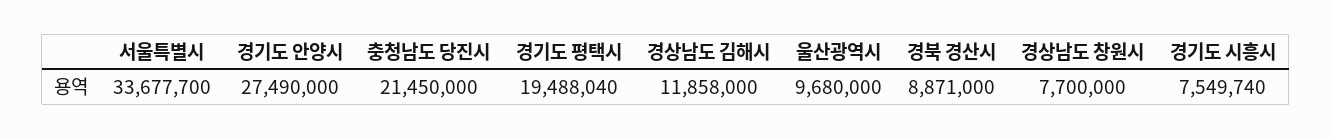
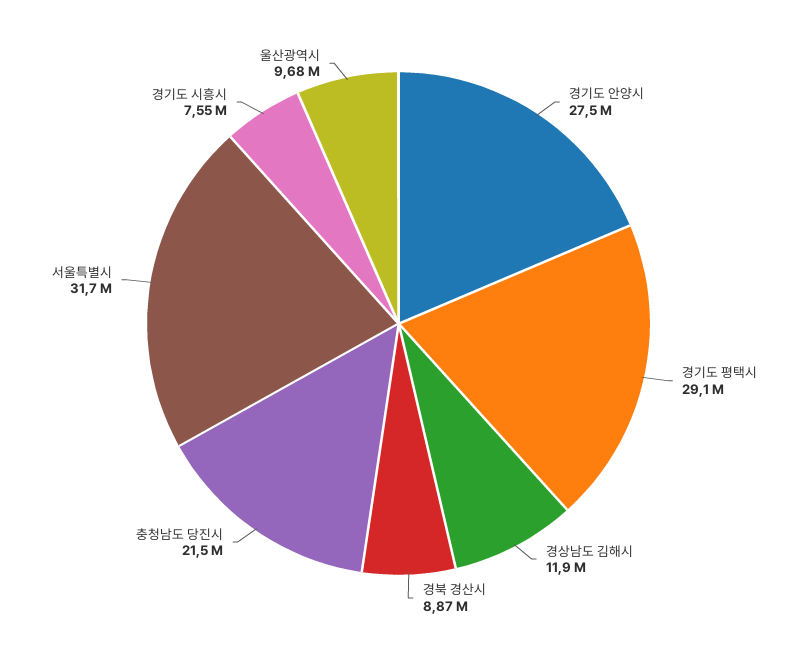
서울특별시: 33677700 -> 31700000
경기도 평택시: 19488040 -> 29100000
경상남도 창원시: 7700000 -> none

